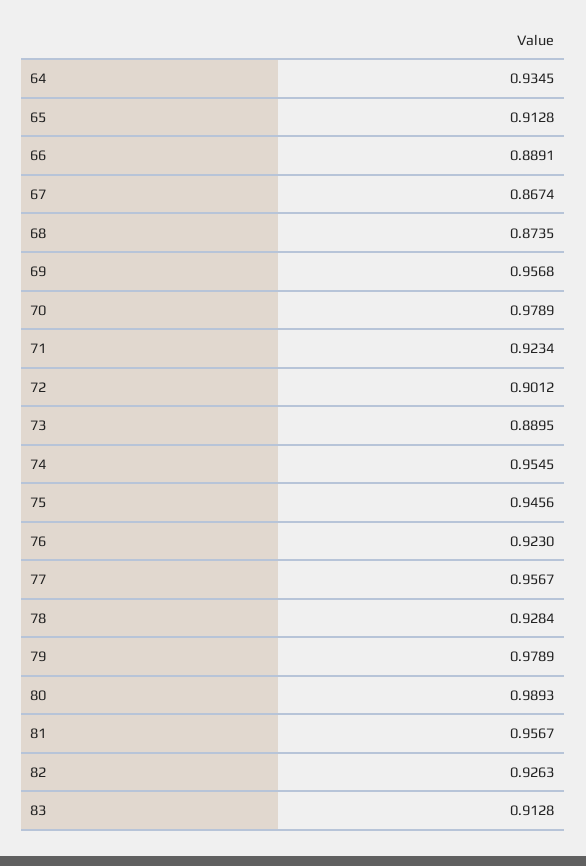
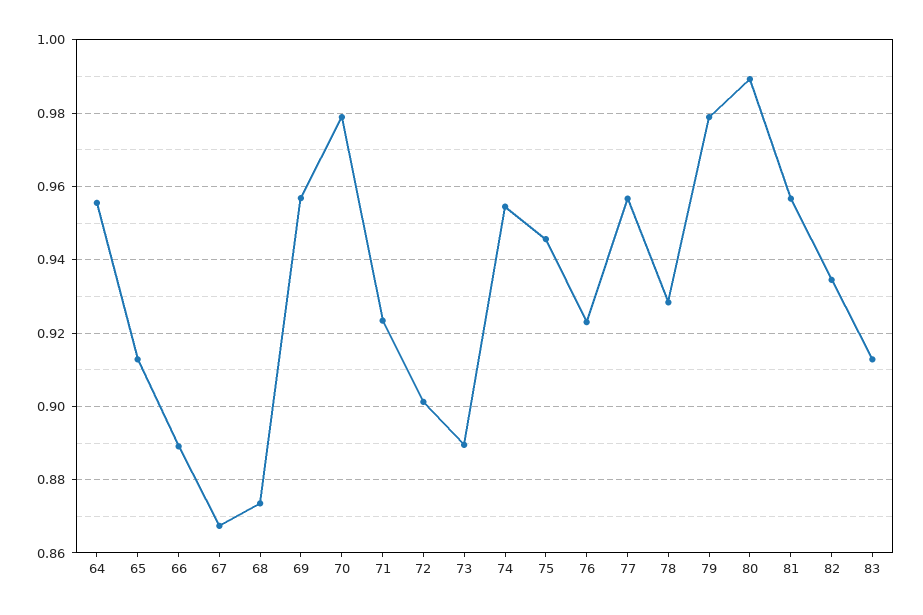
64: 0.9345 -> 0.956
82: 0.9263 -> 0.934

